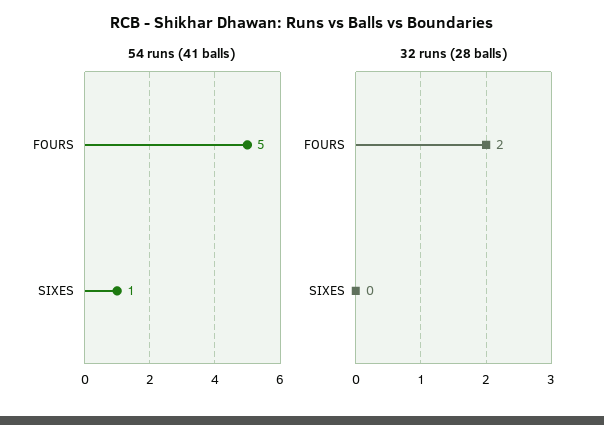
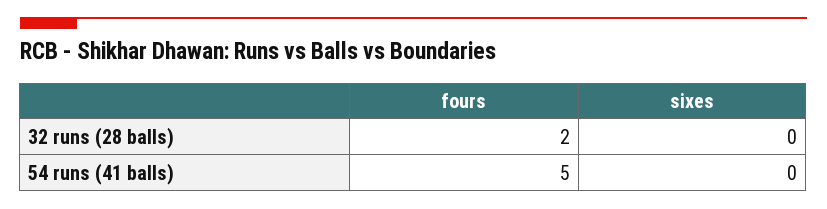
54 runs (41 balls), SIXES: 1 -> 0

